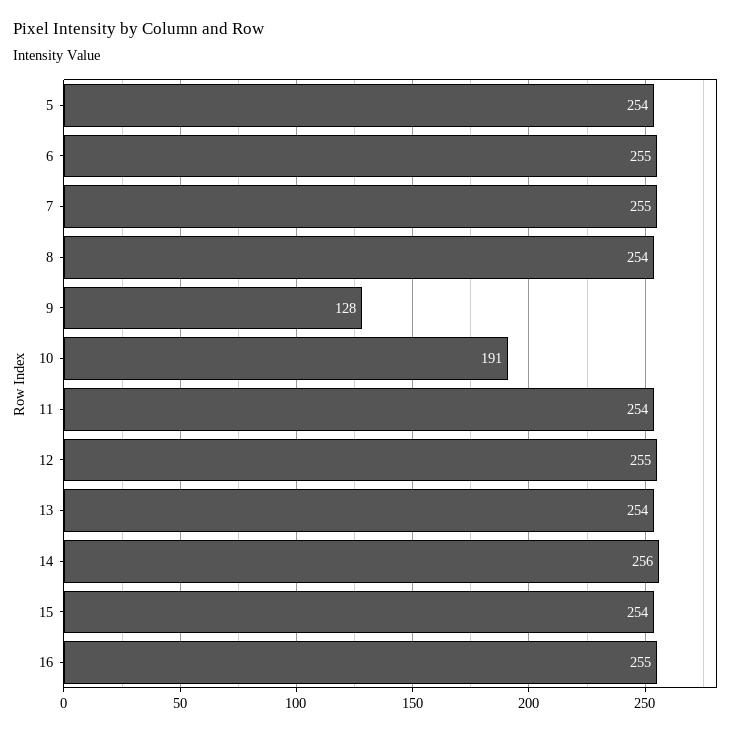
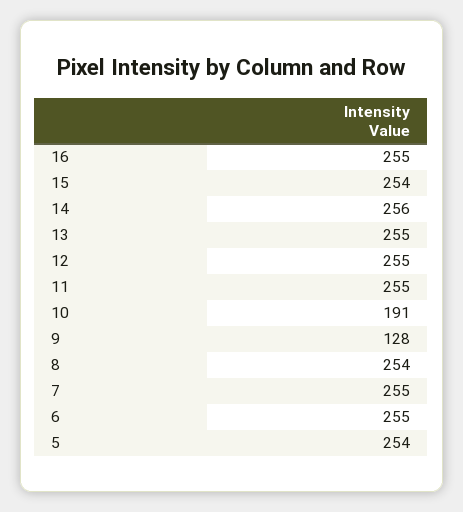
11: 254 -> 255
13: 254 -> 255

